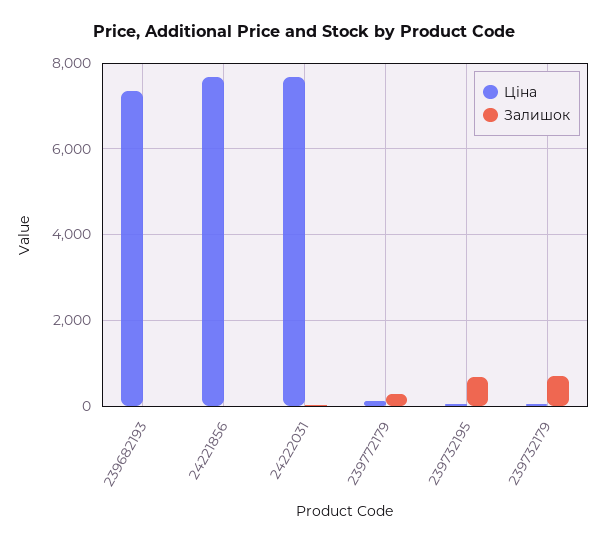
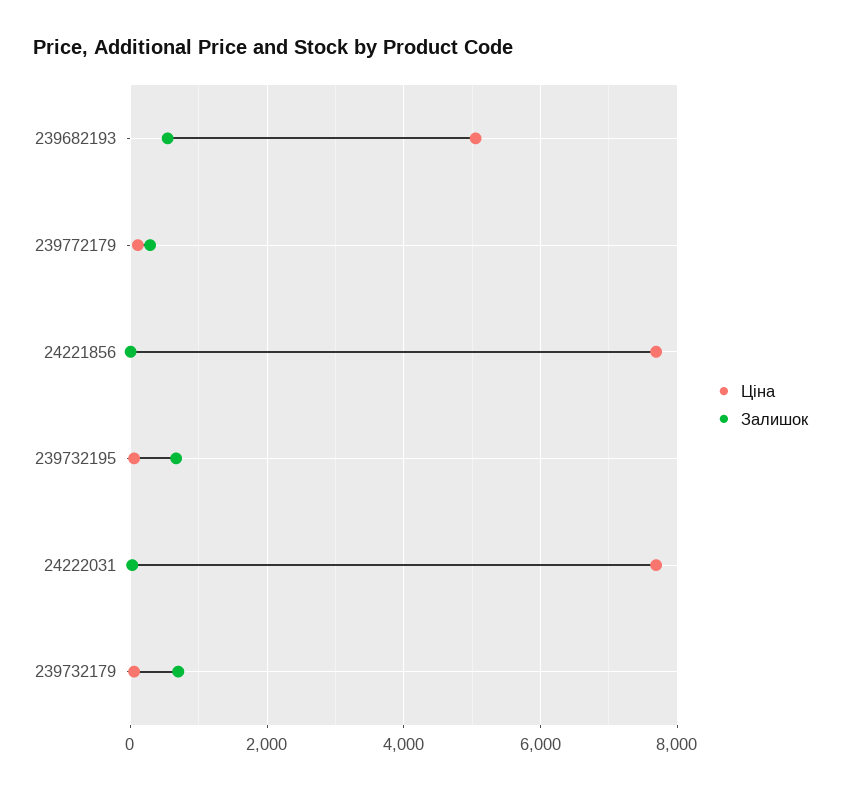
Ціна, 239682193: 7400 -> 5000
Залишок, 239682193: 0 -> 600

